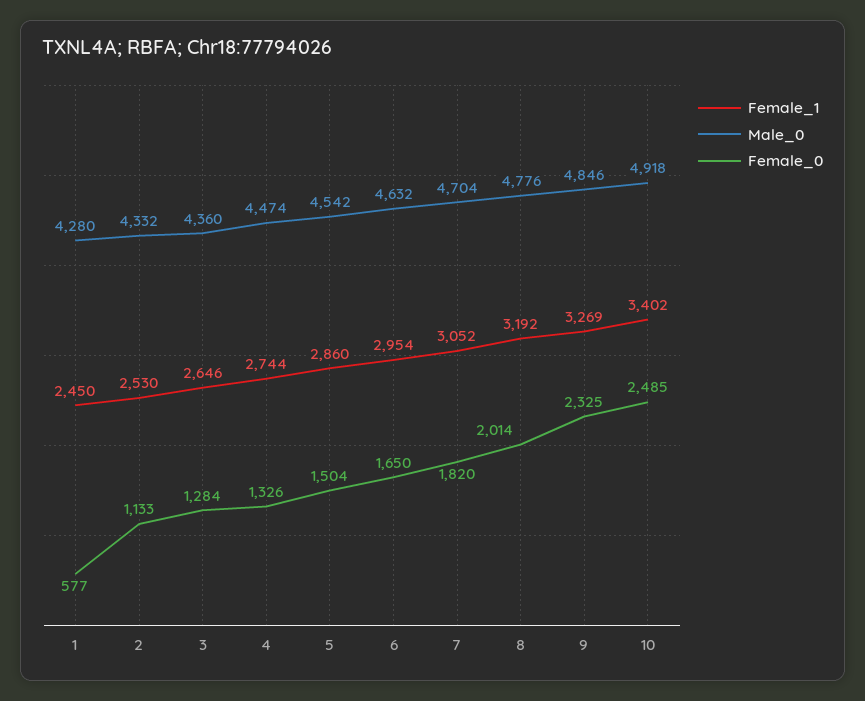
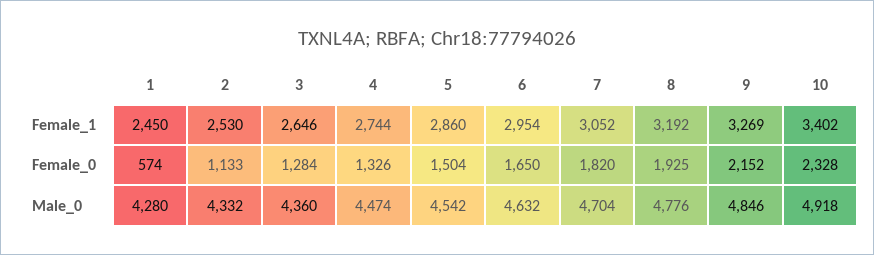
Female_0, 1: 577 -> 574
Female_0, 8: 2014 -> 1925
Female_0, 9: 2325 -> 2152
Female_0, 10: 2485 -> 2328

